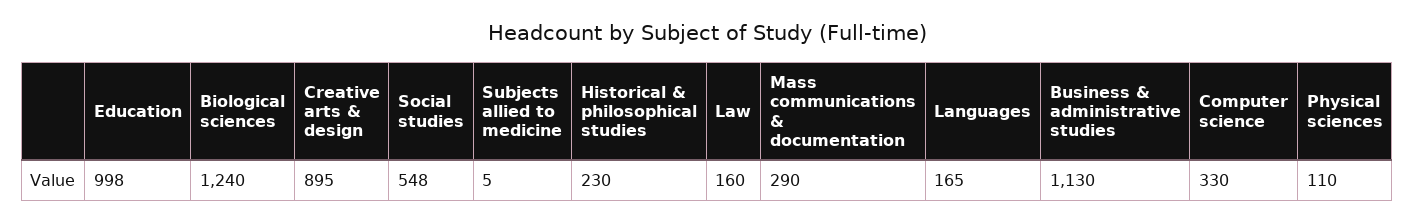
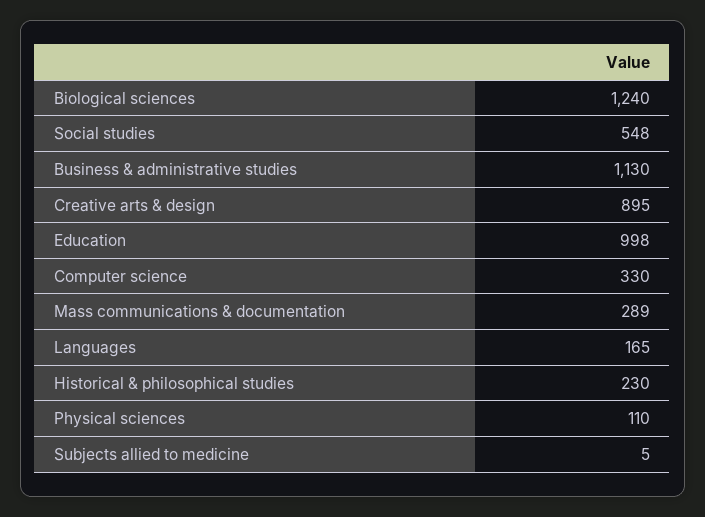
Law: 160 -> none
Mass communications & documentation: 290 -> 289

